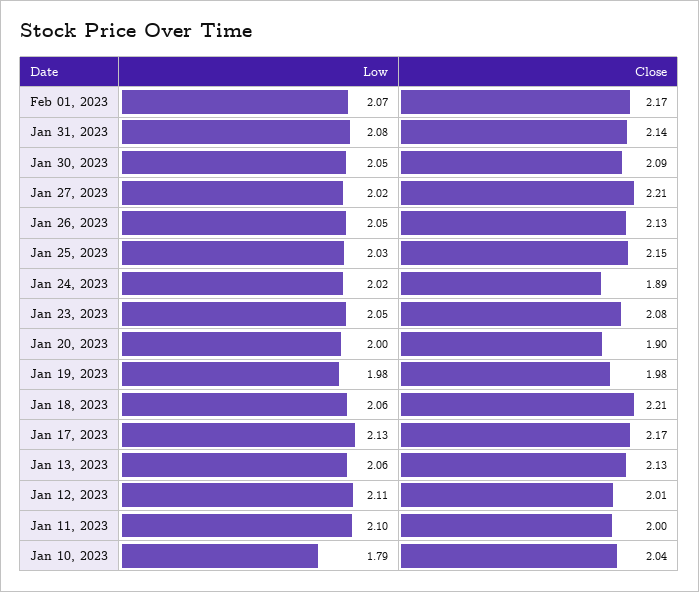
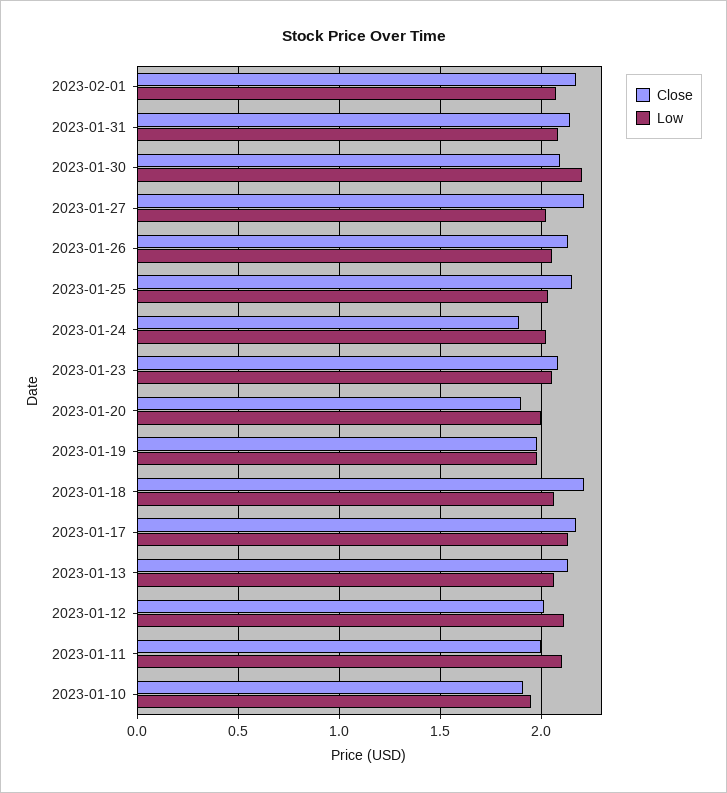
Low, Jan 30, 2023: 2.05 -> 2.2
Low, Jan 10, 2023: 1.79 -> 1.95
Close, Jan 10, 2023: 2.04 -> 1.9

